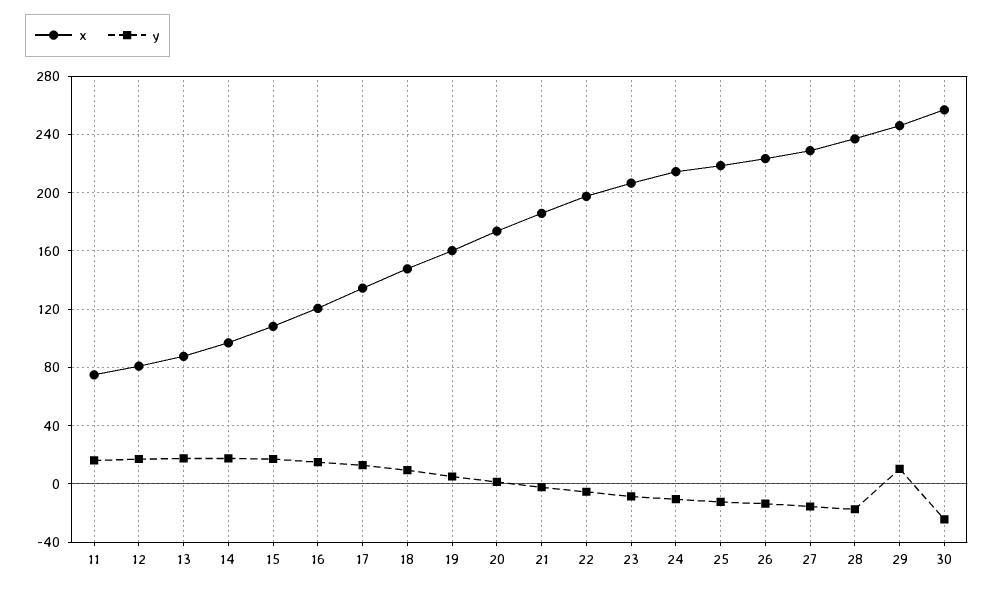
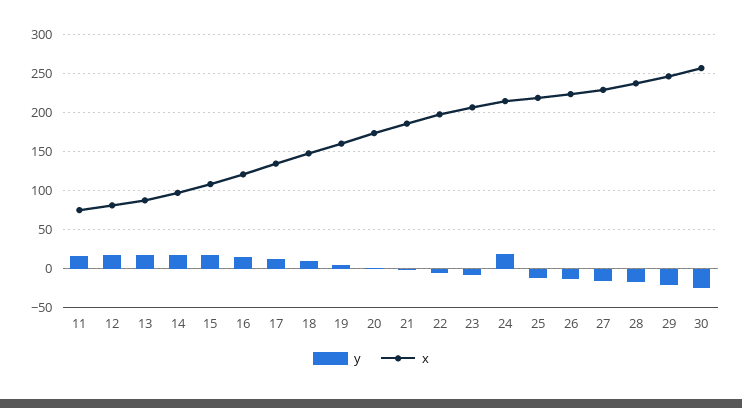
y, 24: -10 -> 20
y, 29: 10 -> -20

